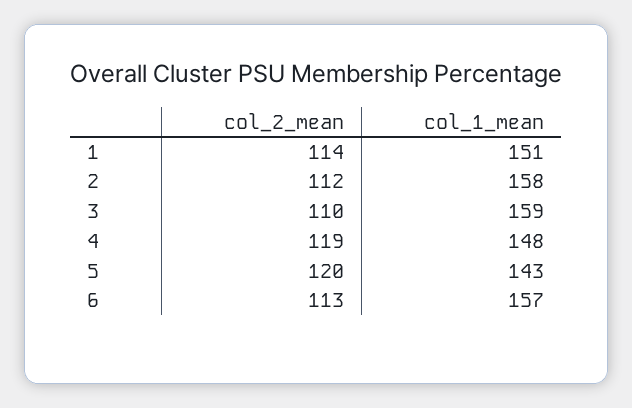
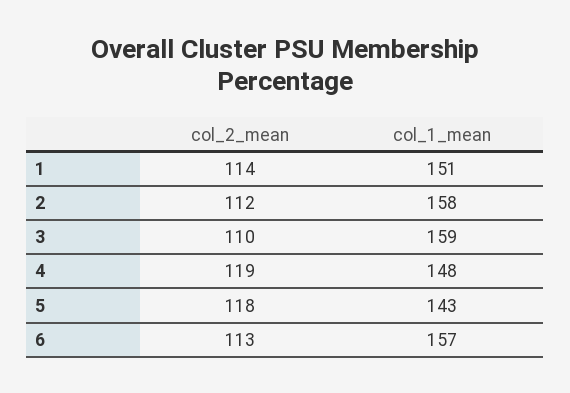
col_2_mean, 5: 120 -> 118

